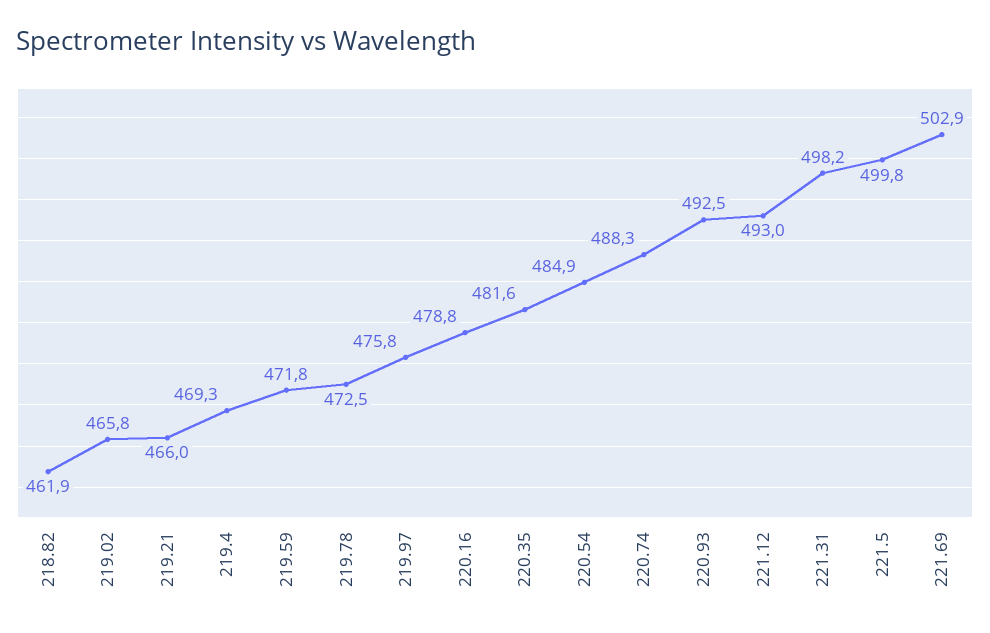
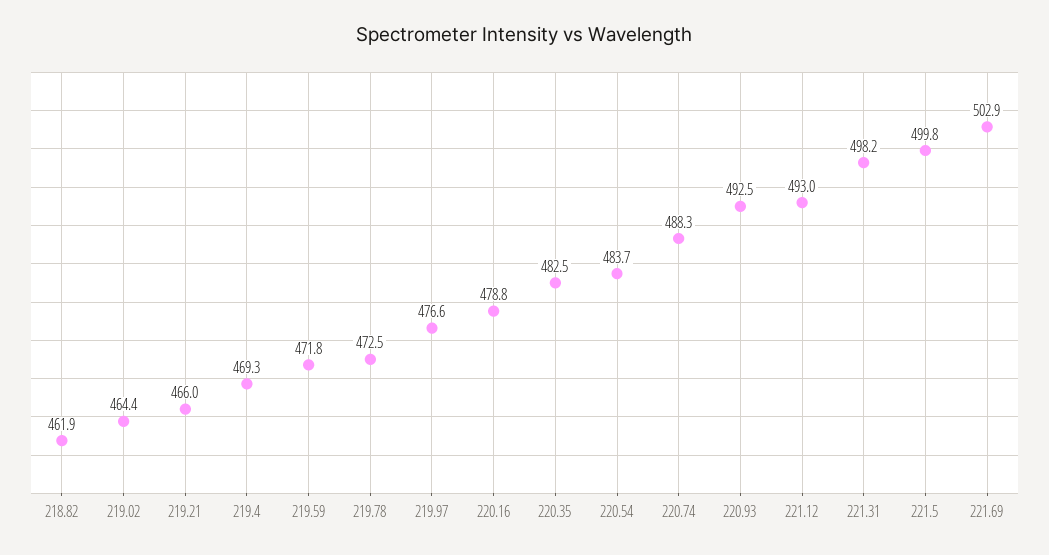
219.02: 465.8 -> 464.4
219.97: 475.8 -> 476.6
220.35: 481.6 -> 482.5
220.54: 484.9 -> 483.7

